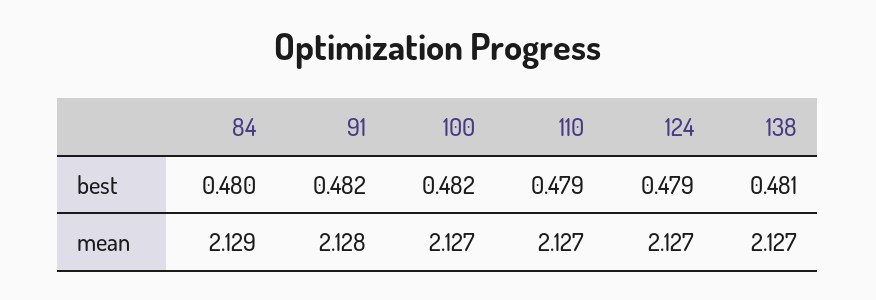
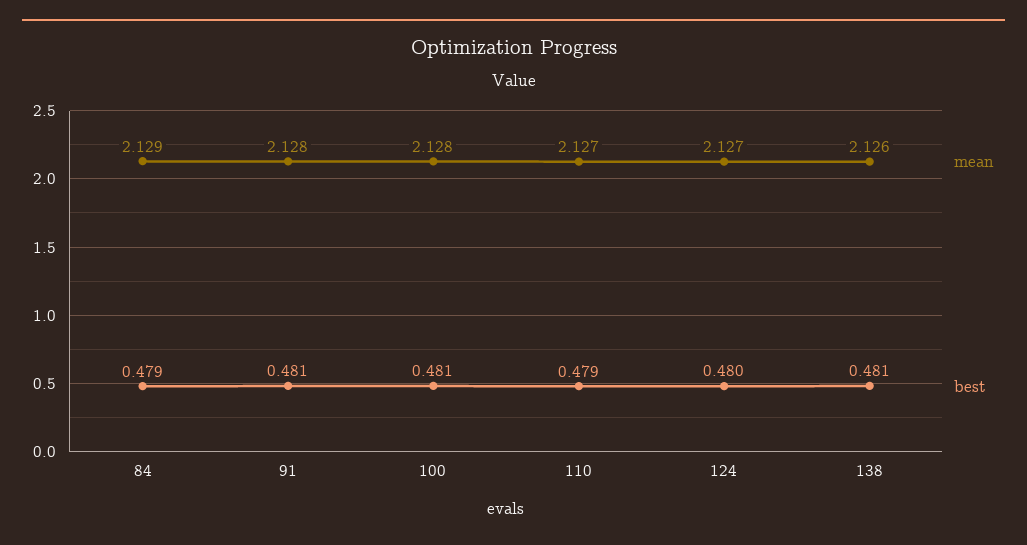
best, 84: 0.48 -> 0.479
best, 91: 0.482 -> 0.481
best, 100: 0.482 -> 0.481
best, 124: 0.479 -> 0.48
mean, 100: 2.127 -> 2.128
mean, 138: 2.127 -> 2.126

